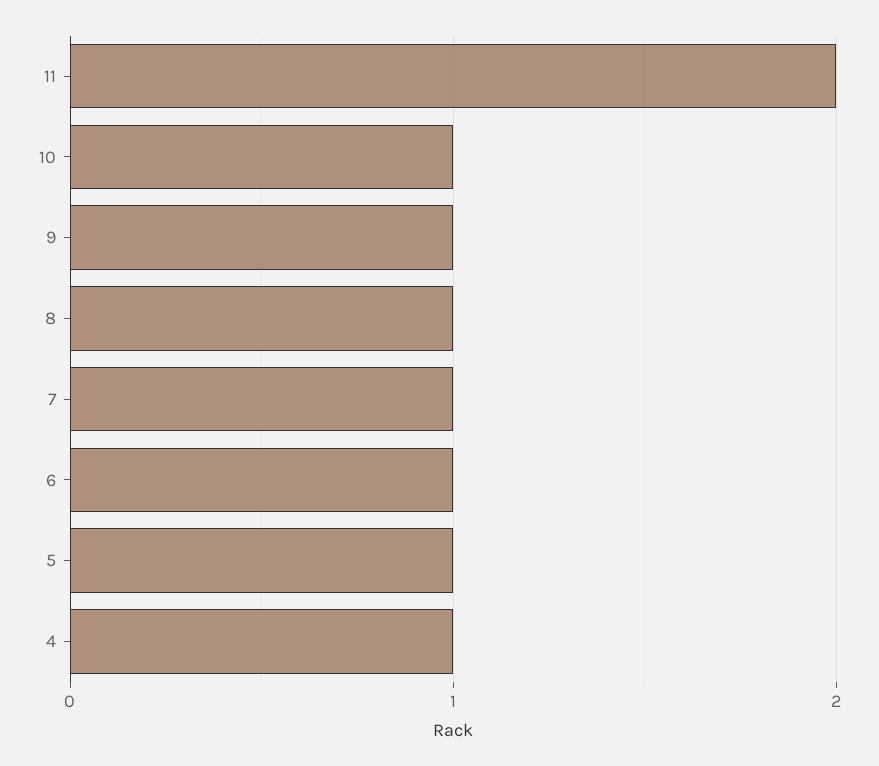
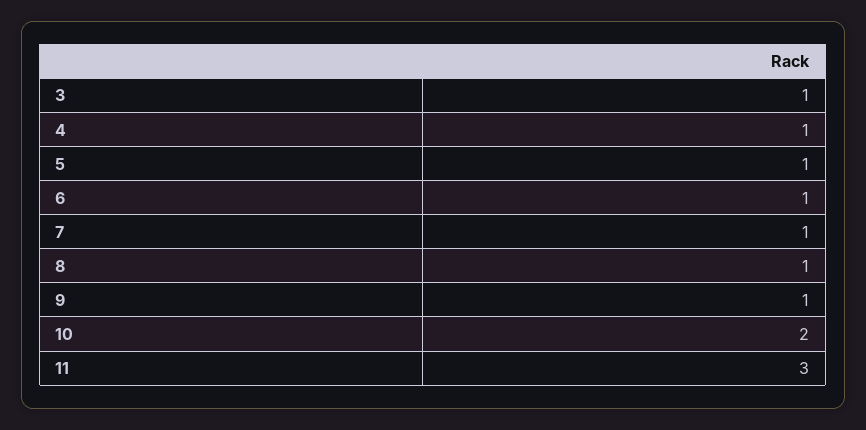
11: 2 -> 3
10: 1 -> 2
3: none -> 1

